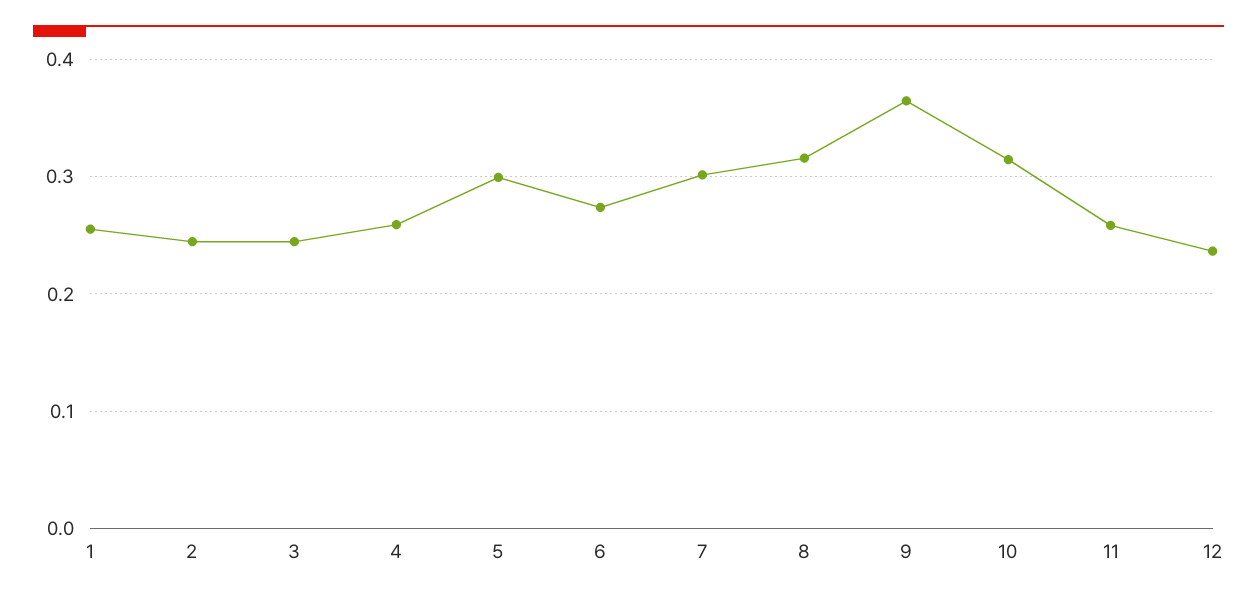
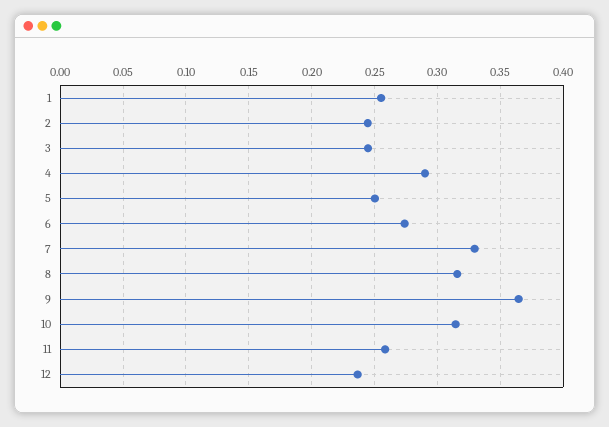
4: 0.26 -> 0.29
5: 0.3 -> 0.25
7: 0.3 -> 0.33

